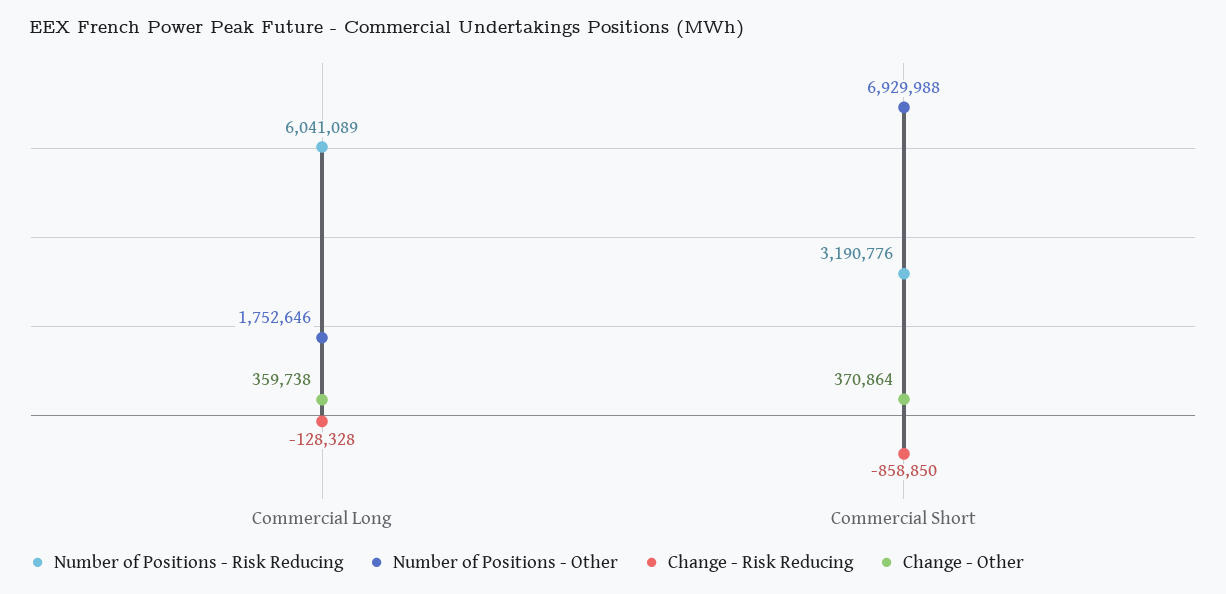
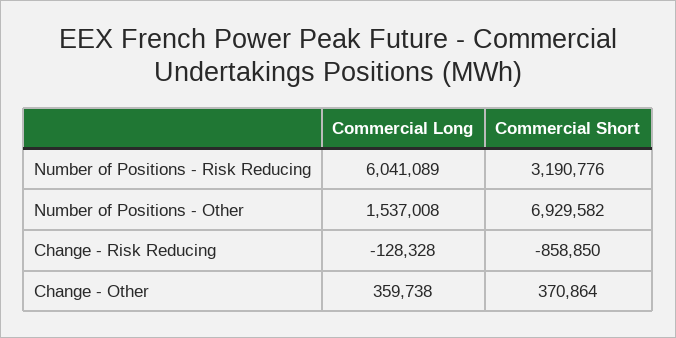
Number of Positions - Other, Commercial Long: 1752646 -> 1537008
Number of Positions - Other, Commercial Short: 6929988 -> 6929582

